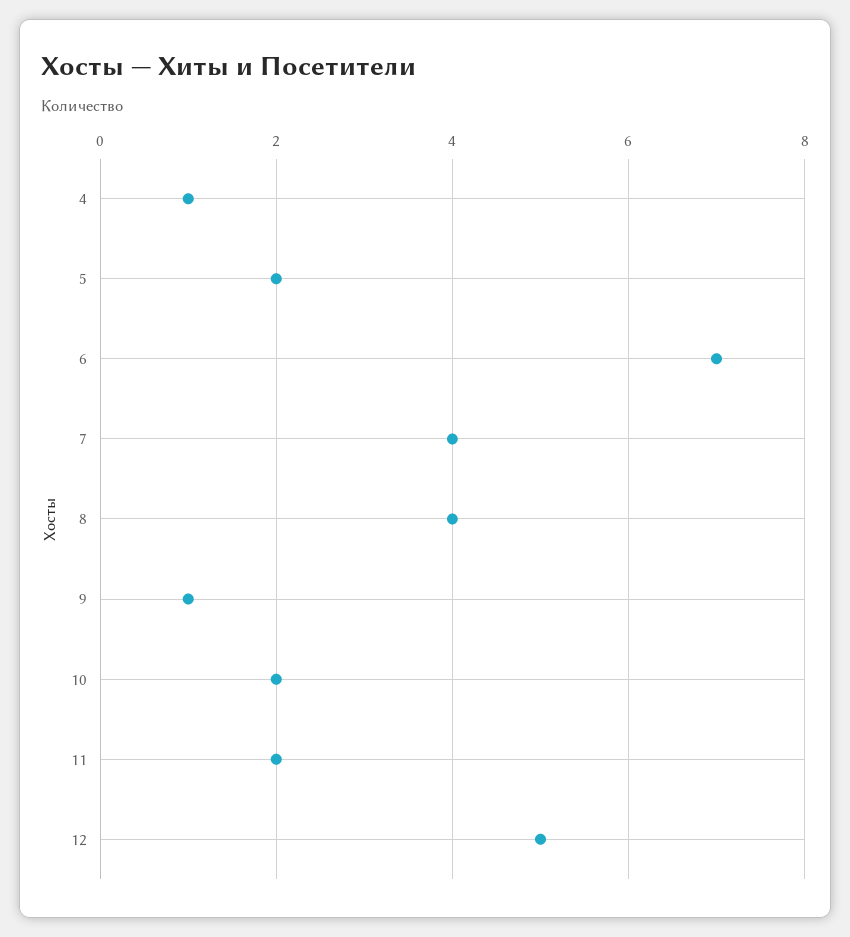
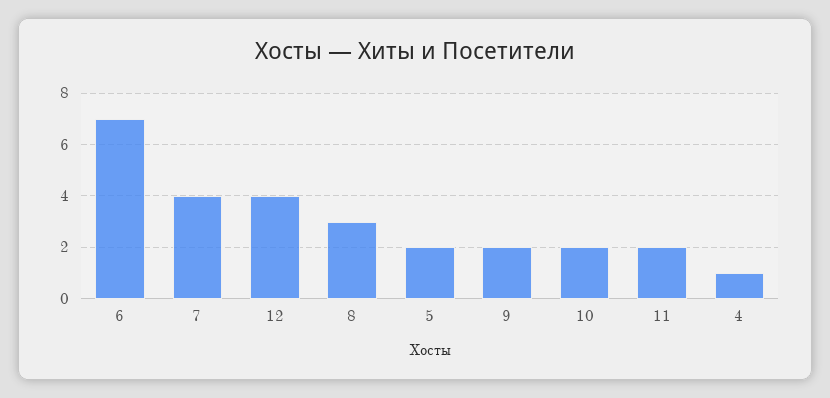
8: 4 -> 3
9: 1 -> 2
12: 5 -> 4

